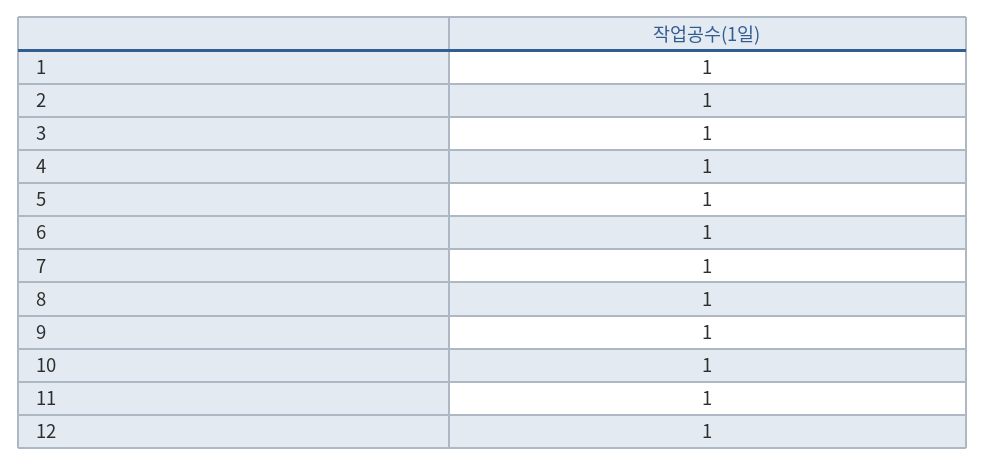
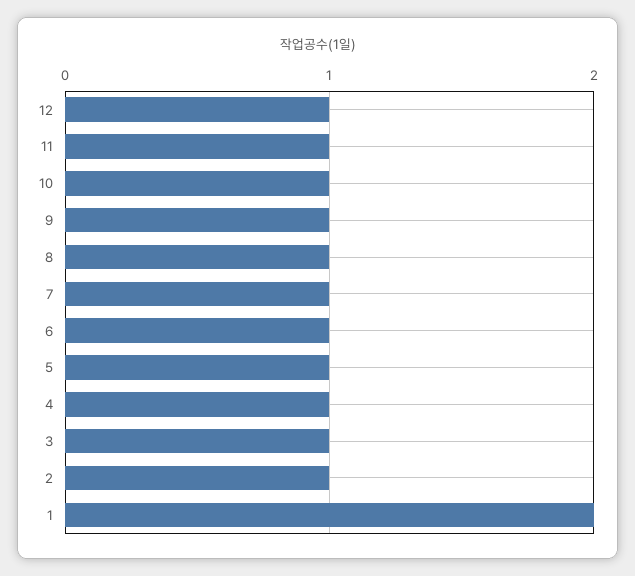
1: 1 -> 2

